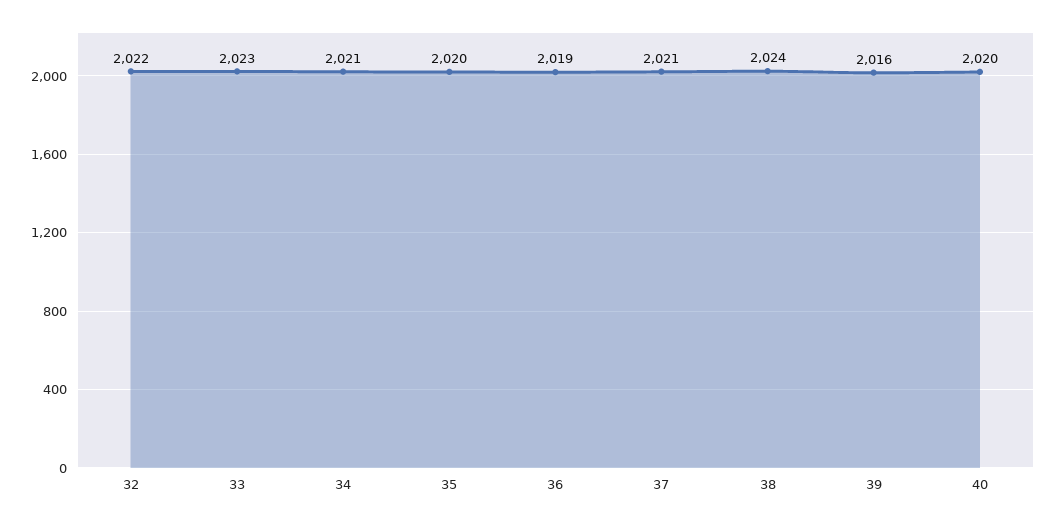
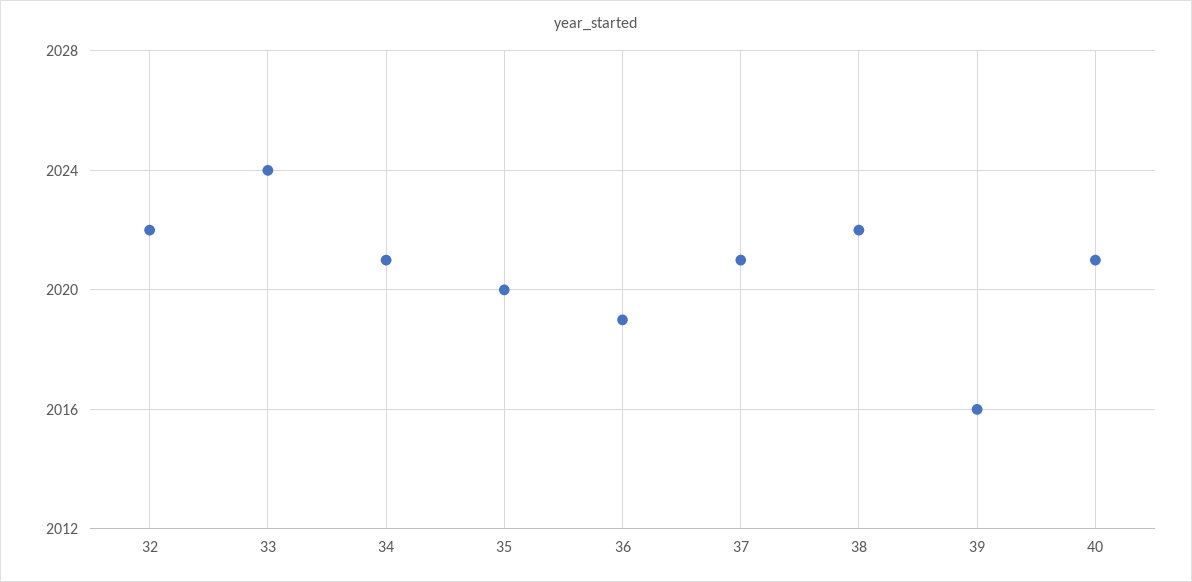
33: 2023 -> 2024
38: 2024 -> 2022
40: 2020 -> 2021

